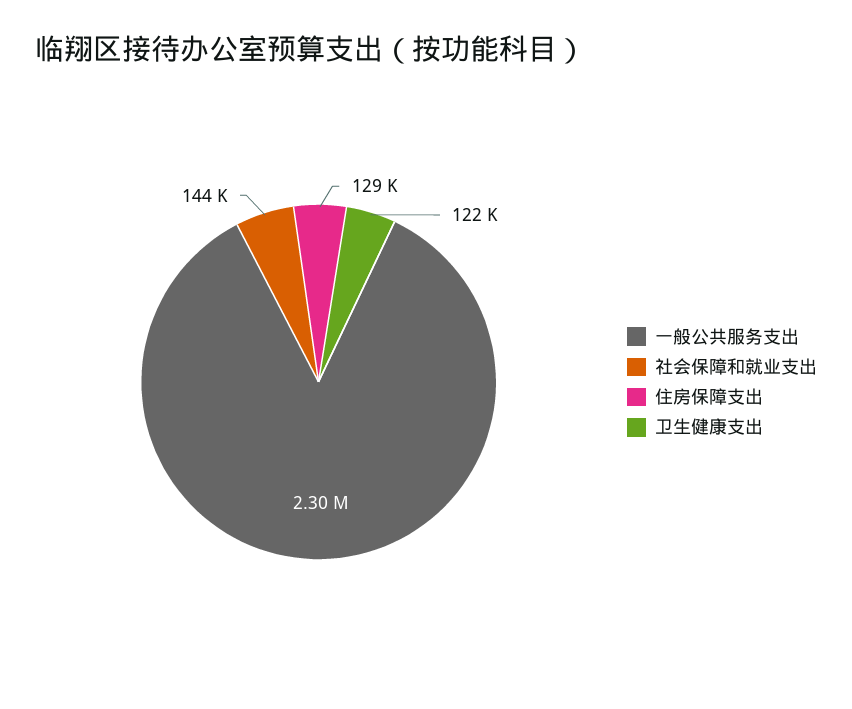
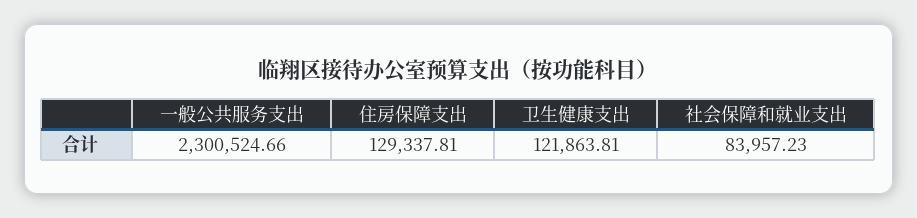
社会保障和就业支出: 144000 -> 83957.23

